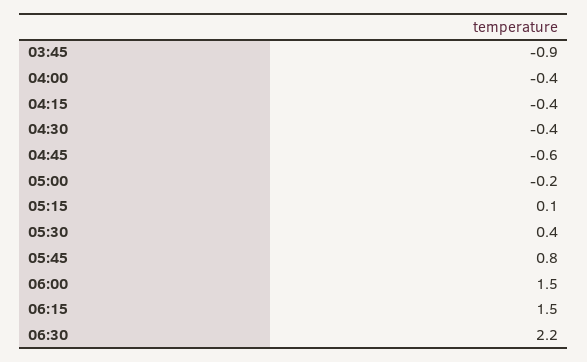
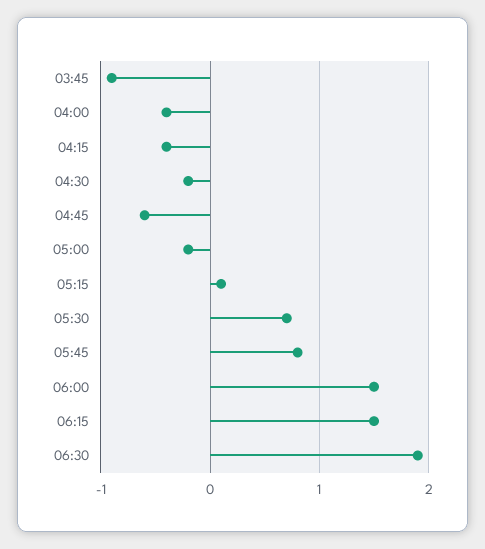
04:30: -0.4 -> -0.2
05:30: 0.4 -> 0.7
06:30: 2.2 -> 1.9

